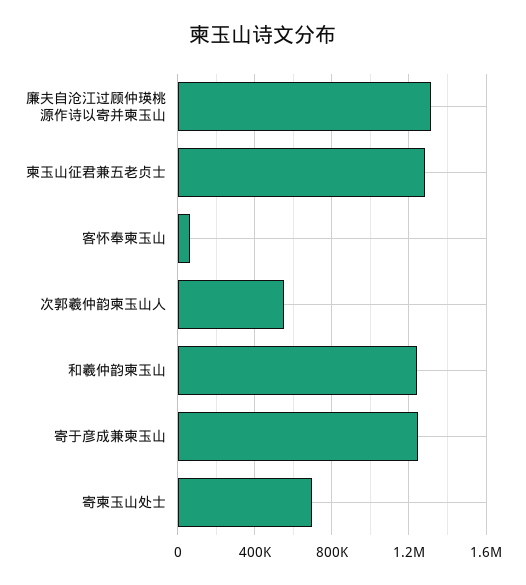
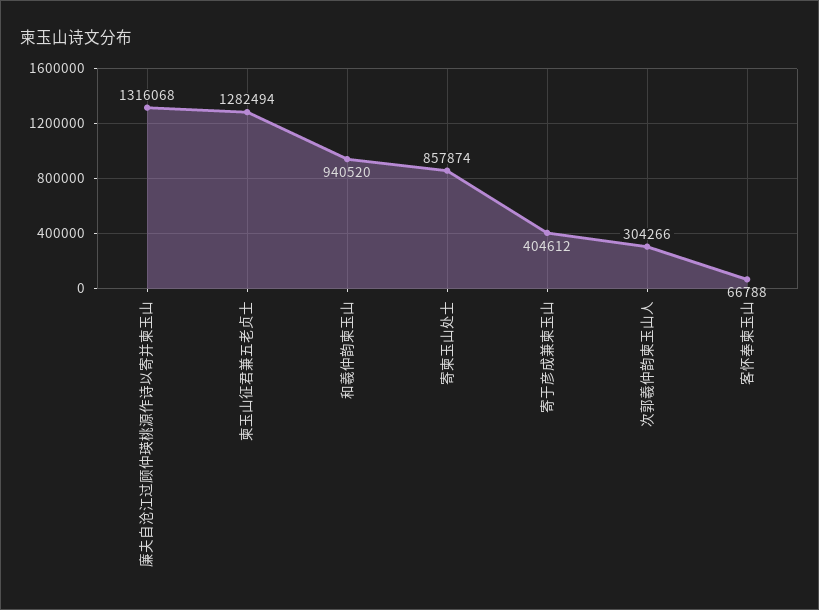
次郭羲仲韵柬玉山人: 550000 -> 304266
和羲仲韵柬玉山: 1250000 -> 940520
寄于彦成兼柬玉山: 1250000 -> 404612
寄柬玉山处士: 700000 -> 857874

